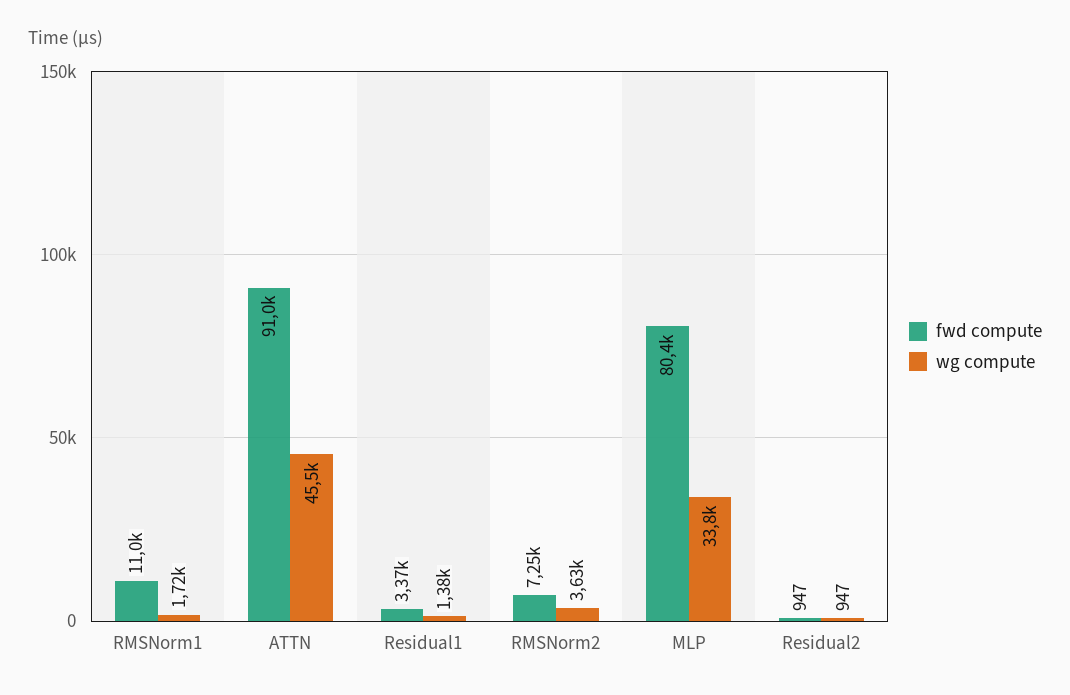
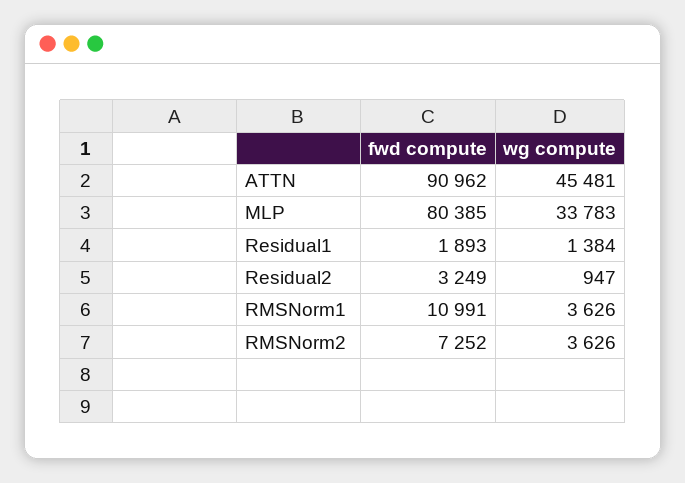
wg compute, RMSNorm1: 1720 -> 3626
fwd compute, Residual1: 3370 -> 1893
fwd compute, Residual2: 947 -> 3249

